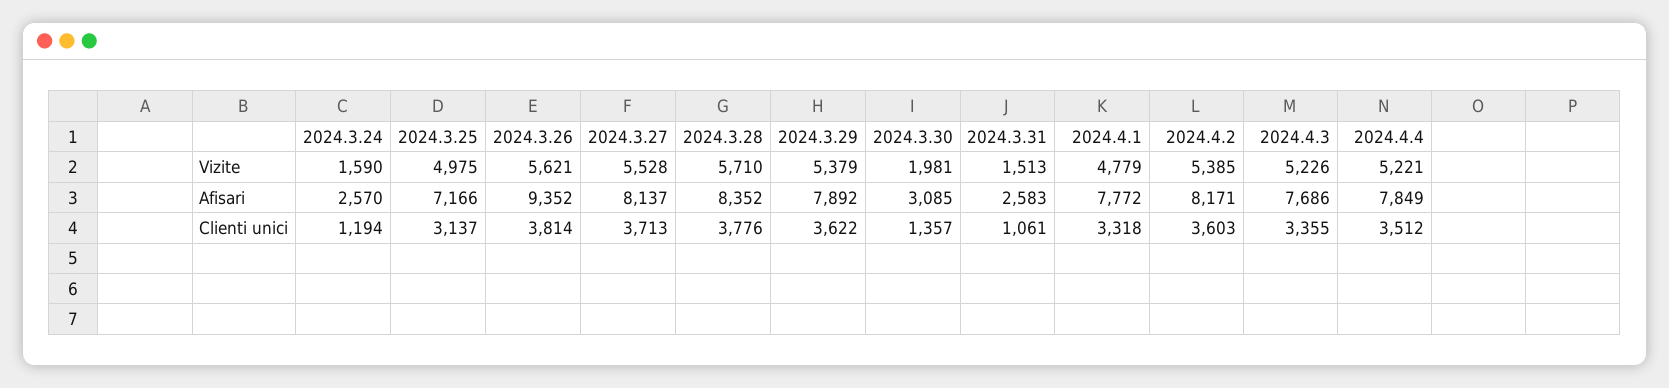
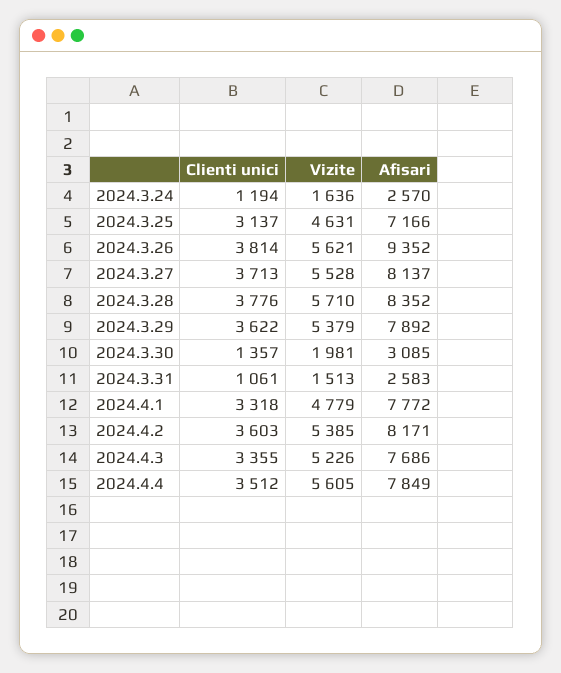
2024.3.24, Vizite: 1590 -> 1636
2024.3.25, Vizite: 4975 -> 4631
2024.4.4, Vizite: 5221 -> 5605

